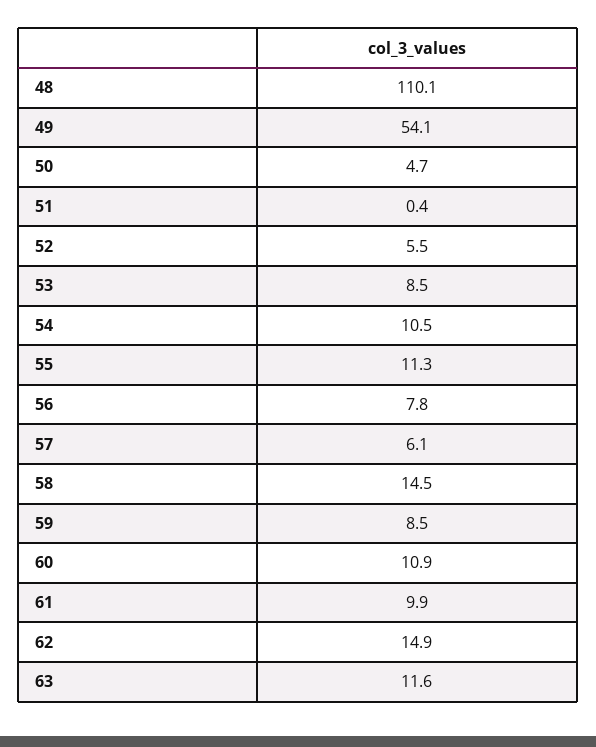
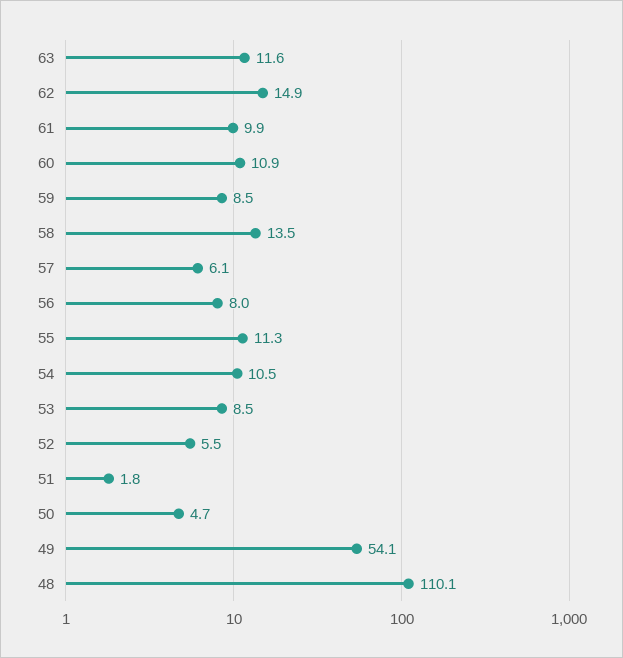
51: 0.4 -> 1.8
56: 7.8 -> 8
58: 14.5 -> 13.5

